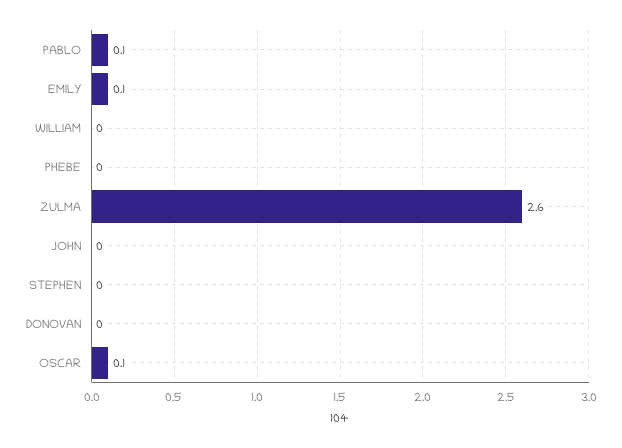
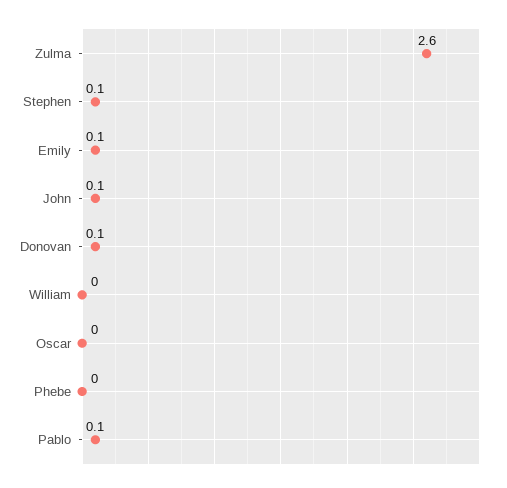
JOHN: 0 -> 0.1
STEPHEN: 0 -> 0.1
DONOVAN: 0 -> 0.1
OSCAR: 0.1 -> 0

